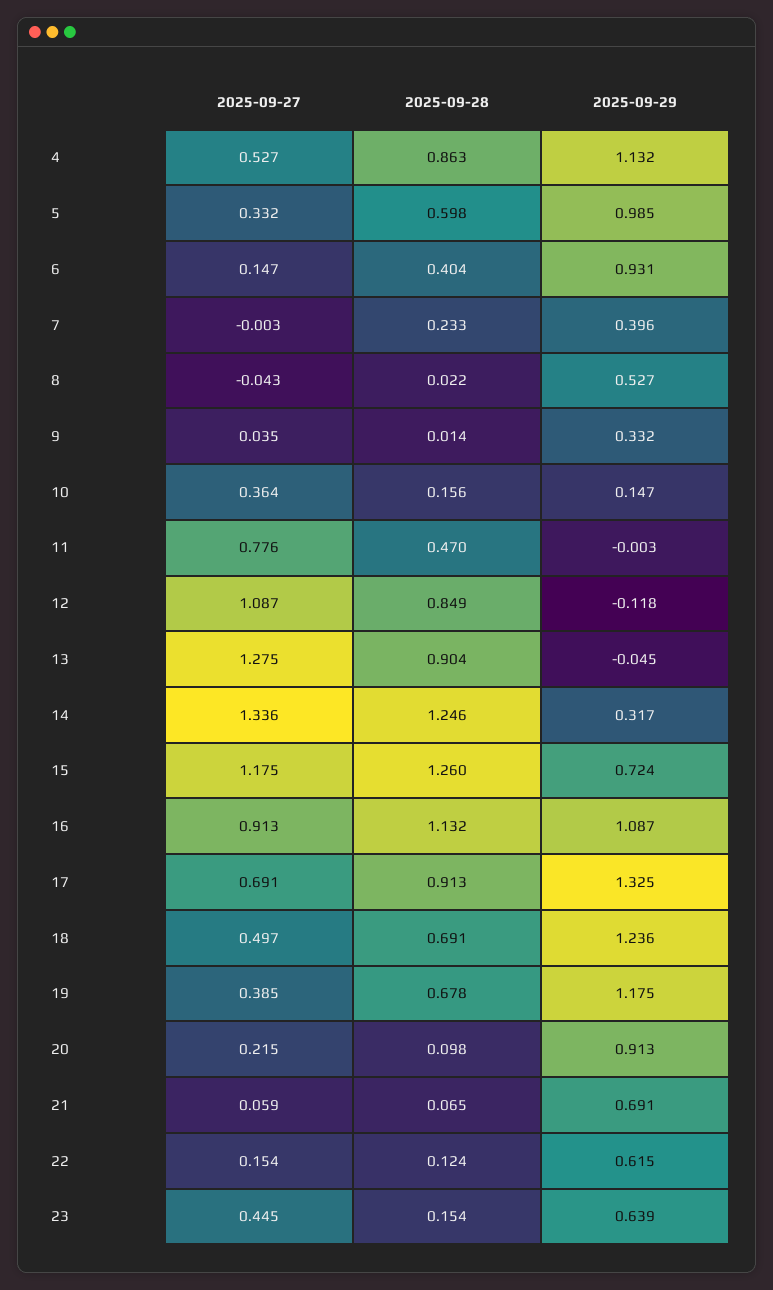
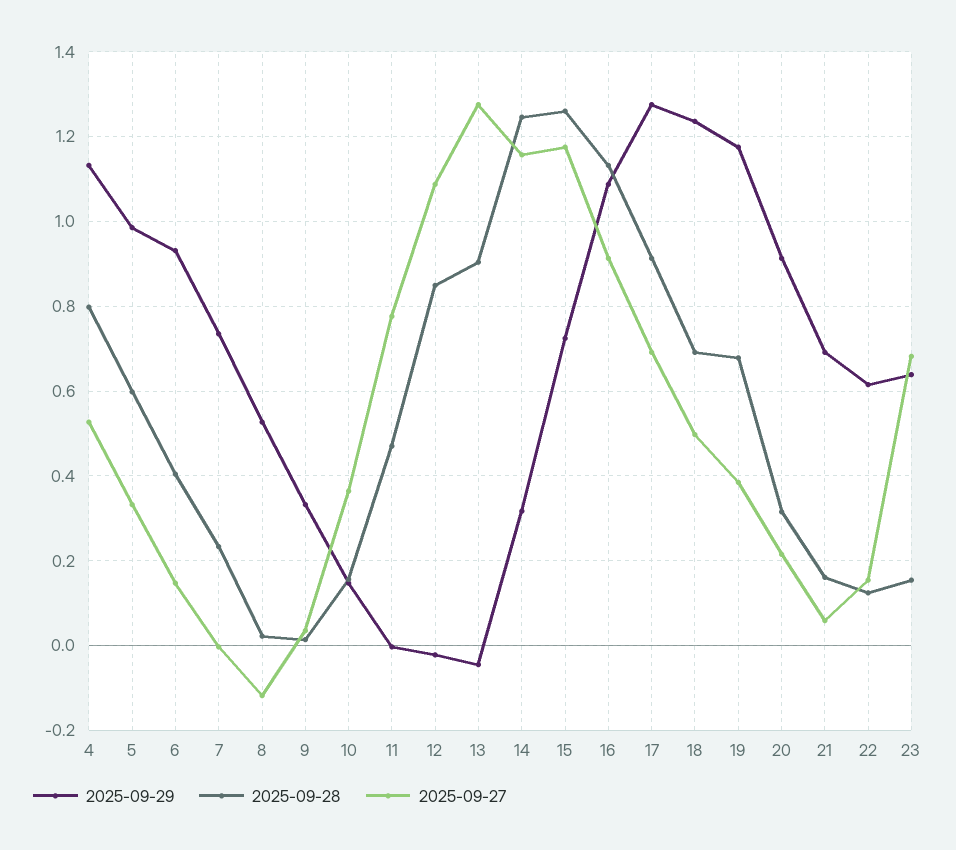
2025-09-28, 4: 0.863 -> 0.8
2025-09-29, 7: 0.396 -> 0.74
2025-09-27, 8: -0.043 -> -0.12
2025-09-29, 12: -0.118 -> -0.02
2025-09-27, 14: 1.336 -> 1.16
2025-09-29, 17: 1.325 -> 1.28
2025-09-28, 20: 0.098 -> 0.32
2025-09-28, 21: 0.065 -> 0.16
2025-09-27, 23: 0.445 -> 0.68

